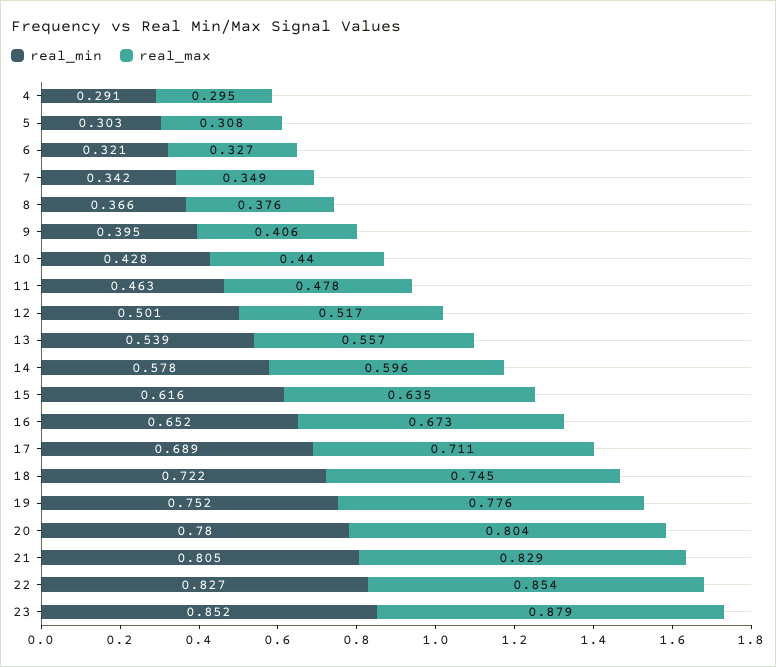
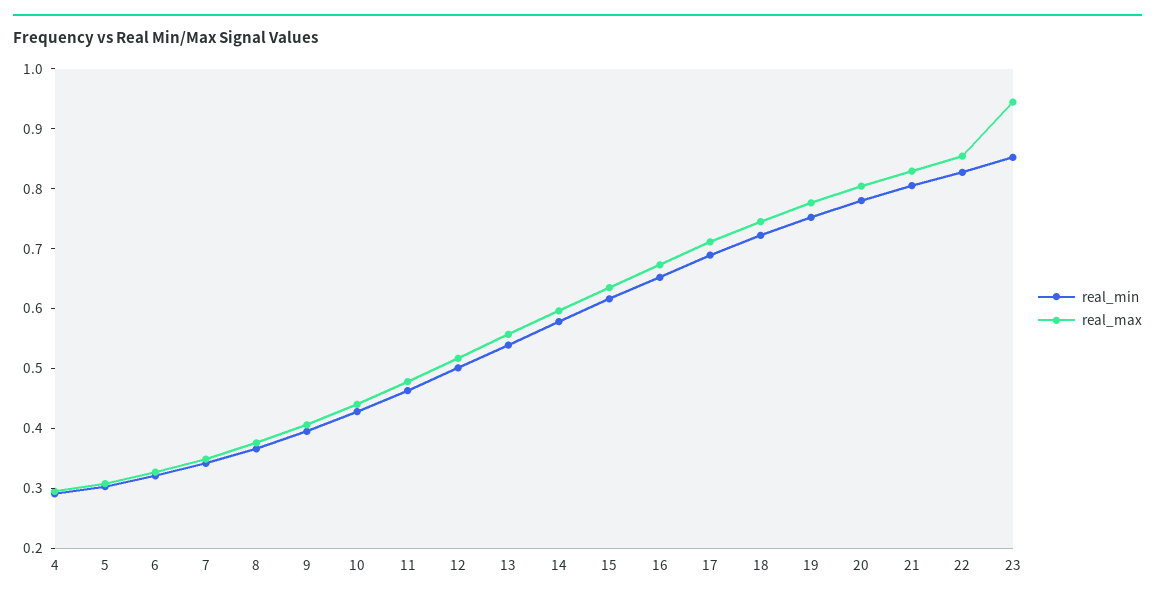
real_max, 23: 0.879 -> 0.94

